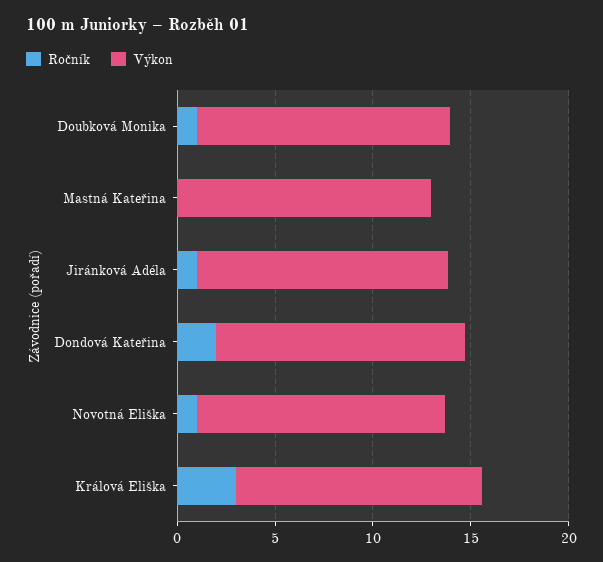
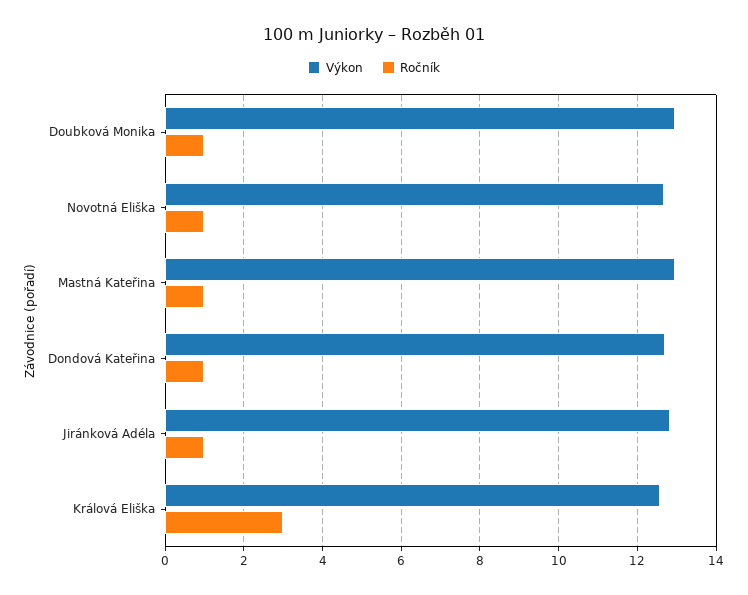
Ročník, Mastná Kateřina: 0 -> 1
Ročník, Dondová Kateřina: 2 -> 1

